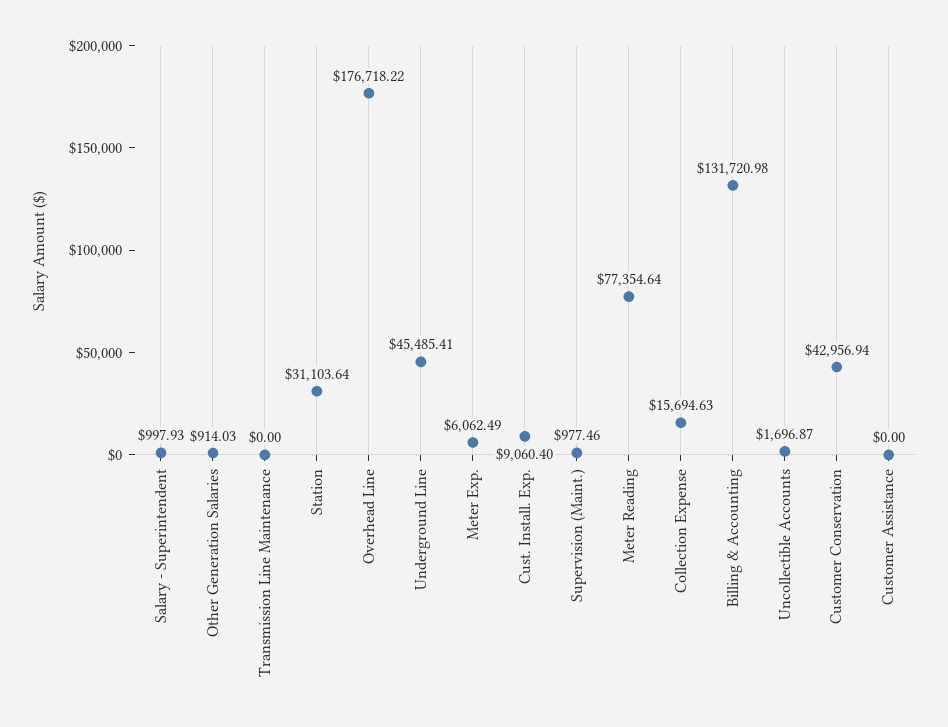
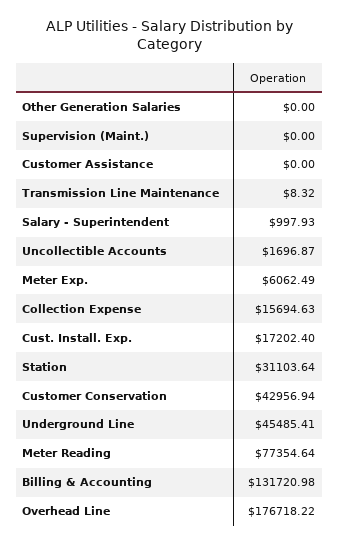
Other Generation Salaries: 914.03 -> 0
Transmission Line Maintenance: 0 -> 8.32
Cust. Install. Exp.: 9060.4 -> 17202.4
Supervision (Maint.): 977.46 -> 0

